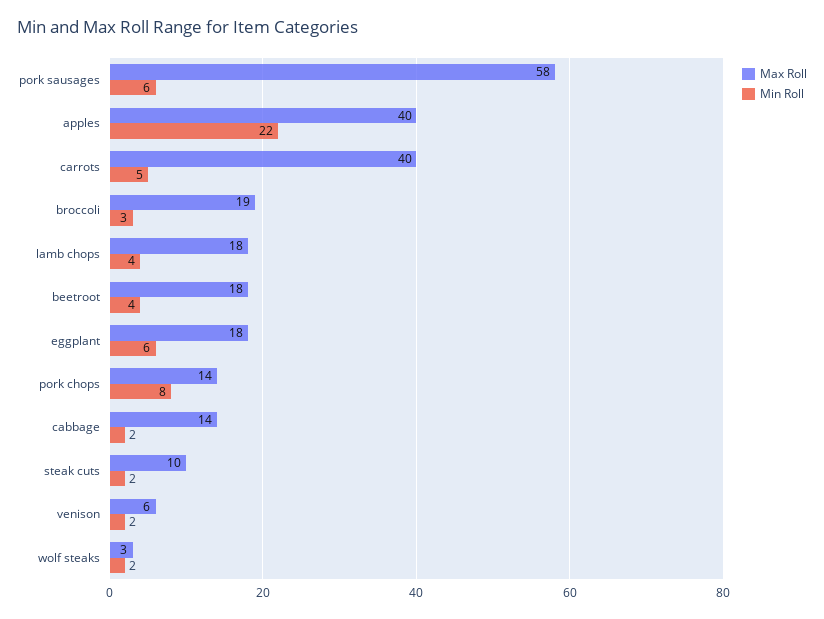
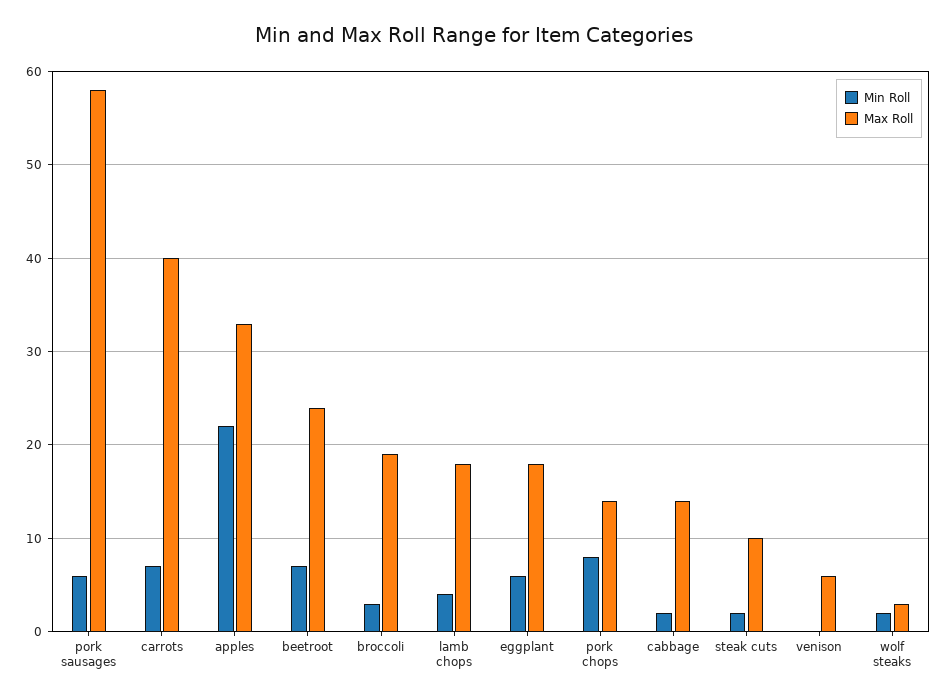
Max Roll, apples: 40 -> 33
Min Roll, carrots: 5 -> 7
Max Roll, beetroot: 18 -> 24
Min Roll, beetroot: 4 -> 7
Min Roll, venison: 2 -> 0

